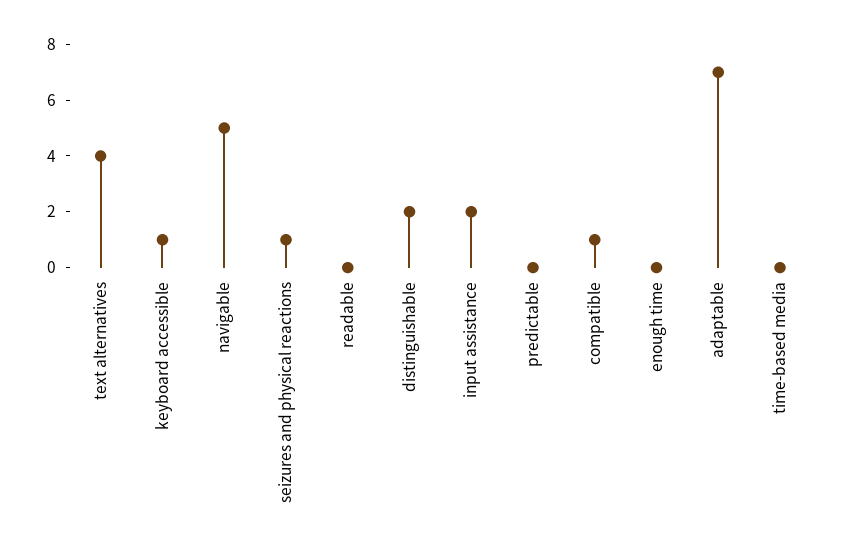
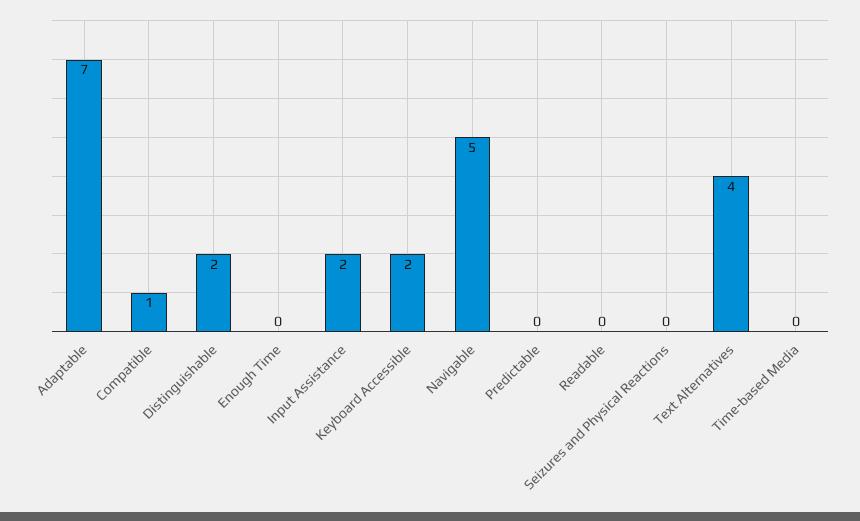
keyboard accessible: 1 -> 2
seizures and physical reactions: 1 -> 0

